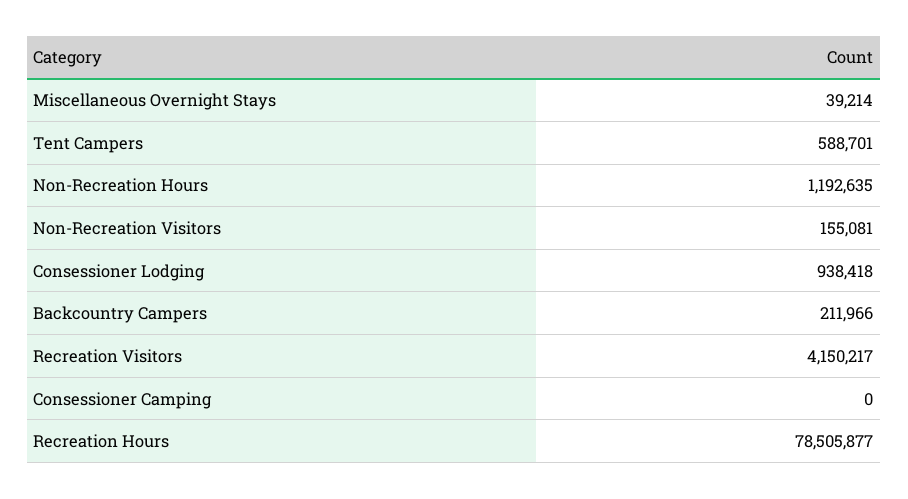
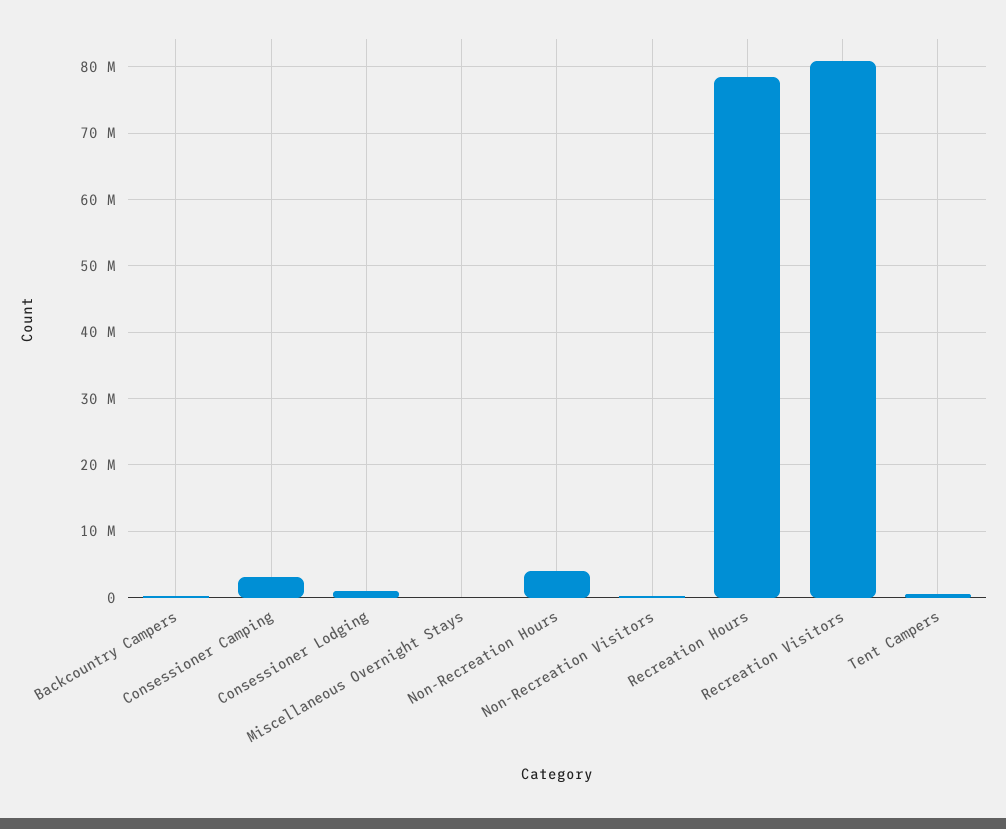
Non-Recreation Hours: 1192635 -> 4000000
Recreation Visitors: 4150217 -> 81000000
Consessioner Camping: 0 -> 3000000

